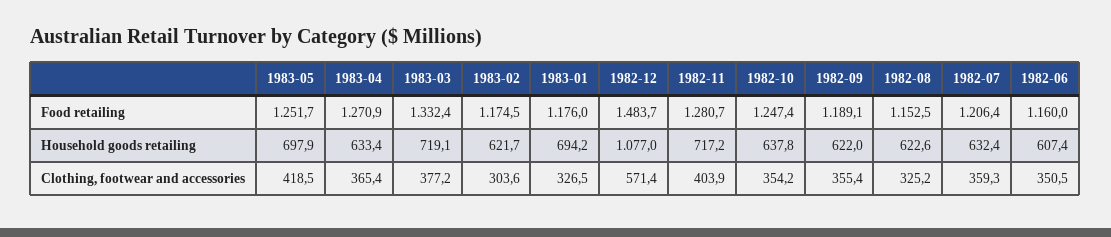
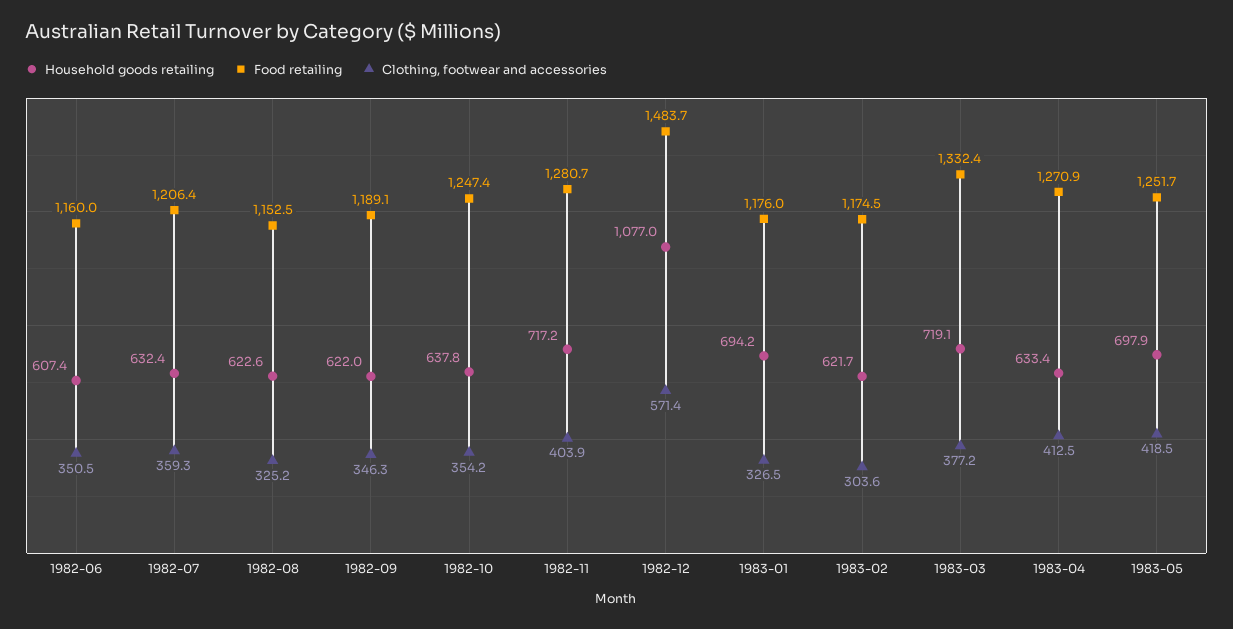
Clothing, footwear and accessories, 1983-04: 365.4 -> 412.5
Clothing, footwear and accessories, 1982-09: 355.4 -> 346.3

